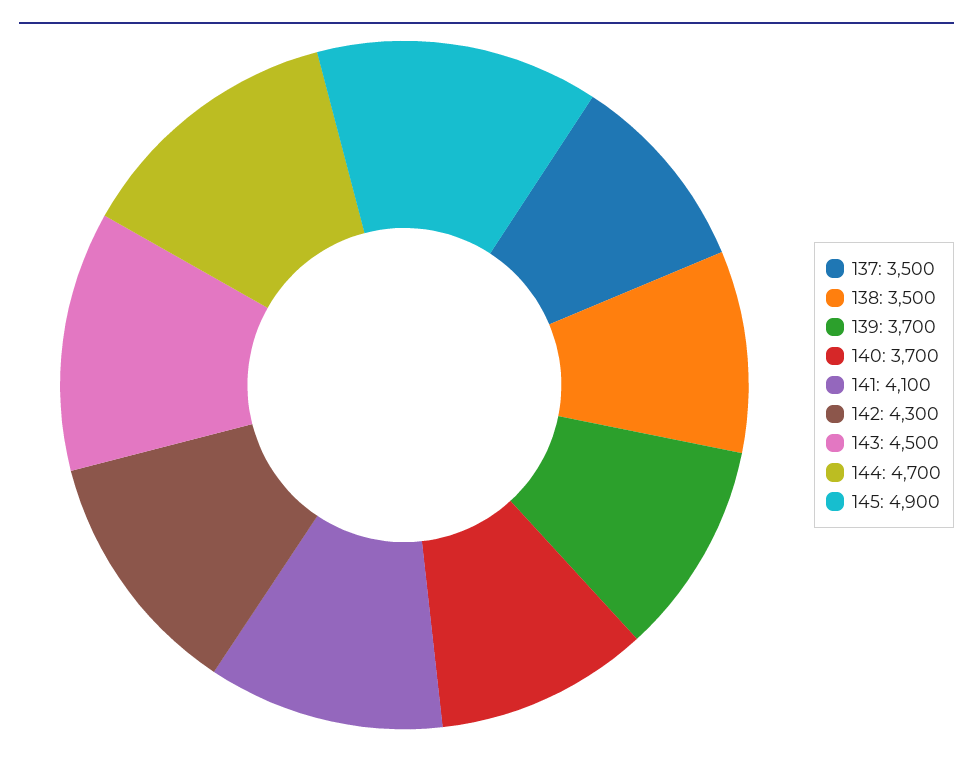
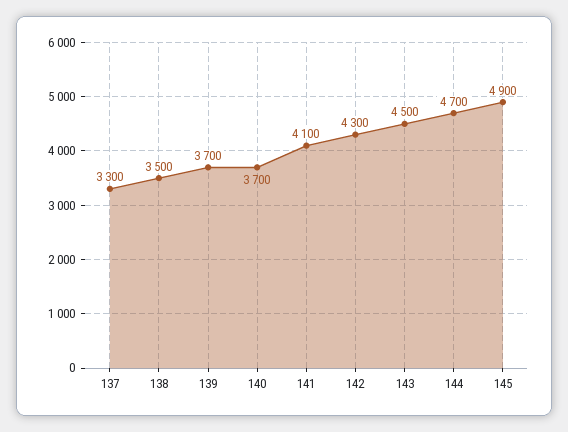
137: 3500 -> 3300

